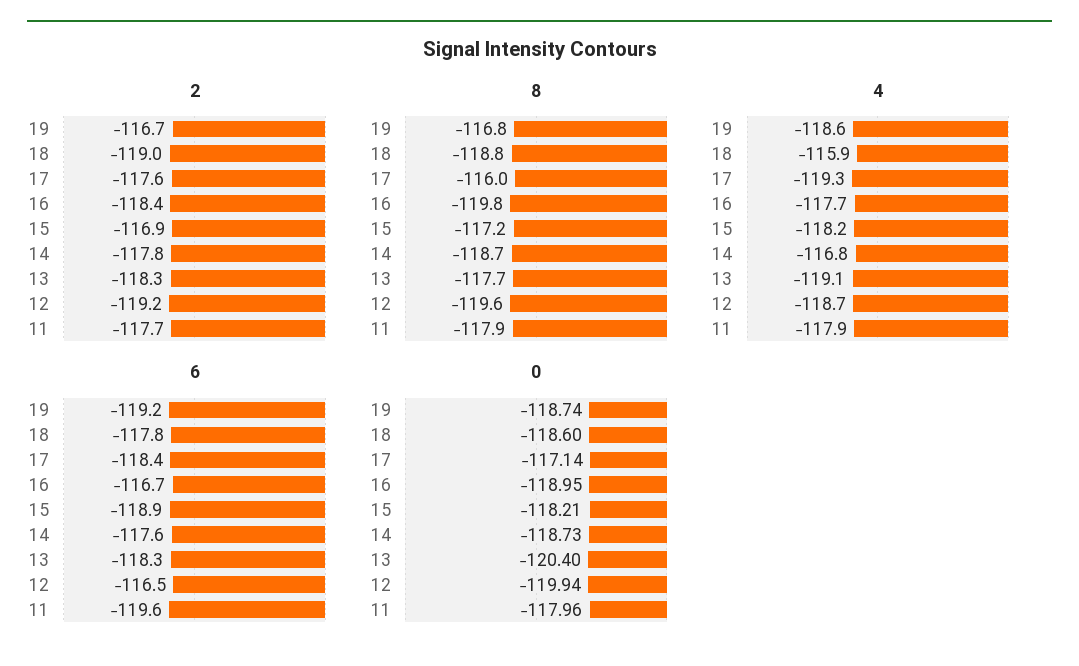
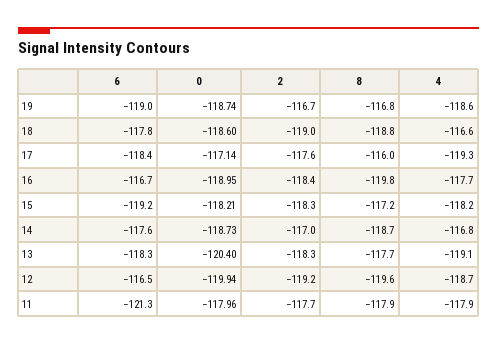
2, 15: -116.9 -> -118.3
2, 14: -117.8 -> -117
4, 18: -115.9 -> -116.6
6, 19: -119.2 -> -119
6, 15: -118.9 -> -119.2
6, 11: -119.6 -> -121.3

